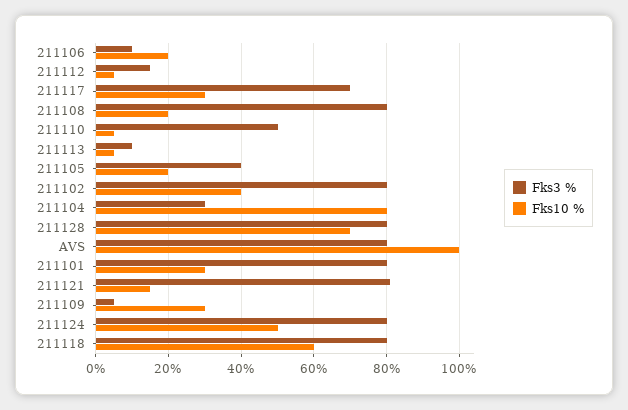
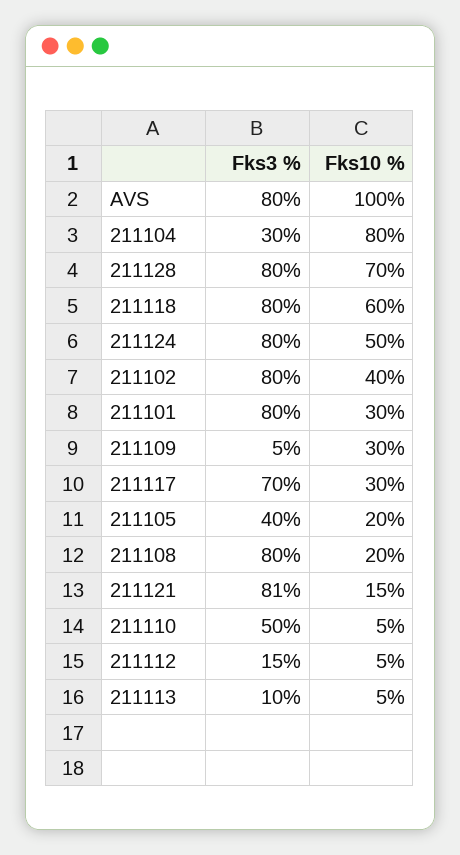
Fks3 %, 211106: 10 -> none
Fks10 %, 211106: 20 -> none

